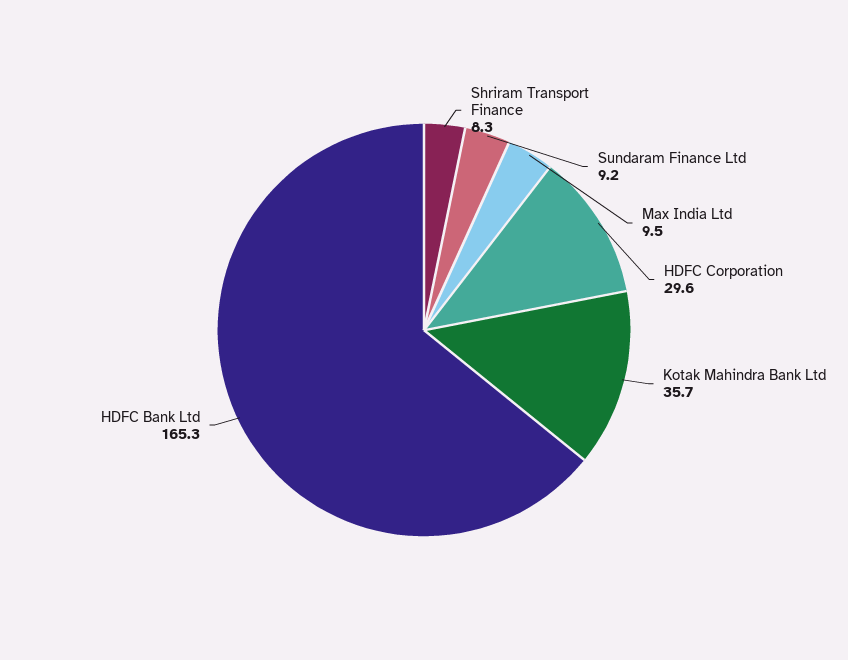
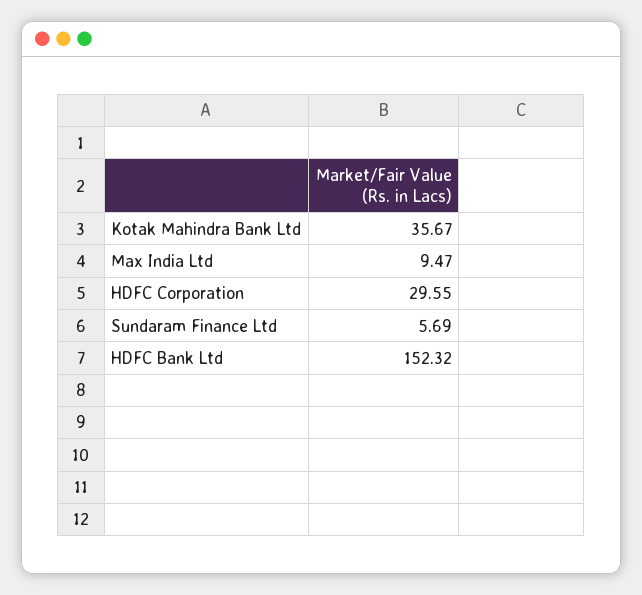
Shriram Transport Finance: 8.3 -> none
Sundaram Finance Ltd: 9.2 -> 5.69
HDFC Bank Ltd: 165.3 -> 152.32

